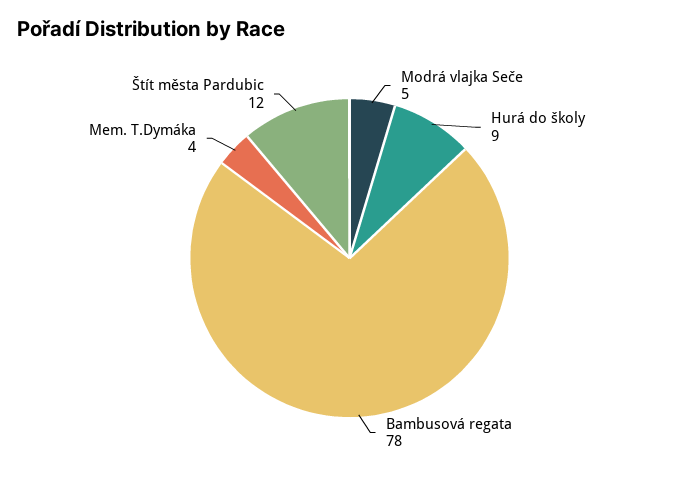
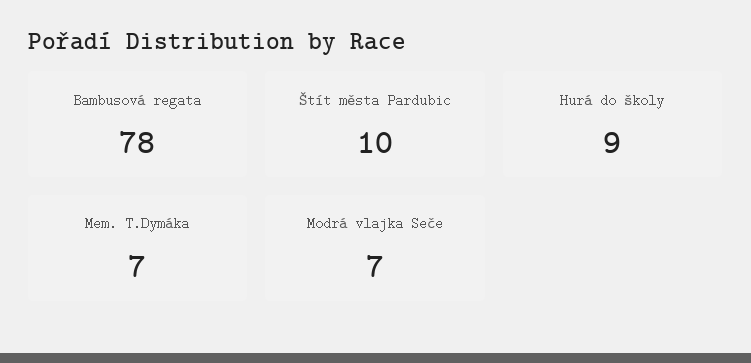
Modrá vlajka Seče: 5 -> 7
Mem. T.Dymáka: 4 -> 7
Štít města Pardubic: 12 -> 10

